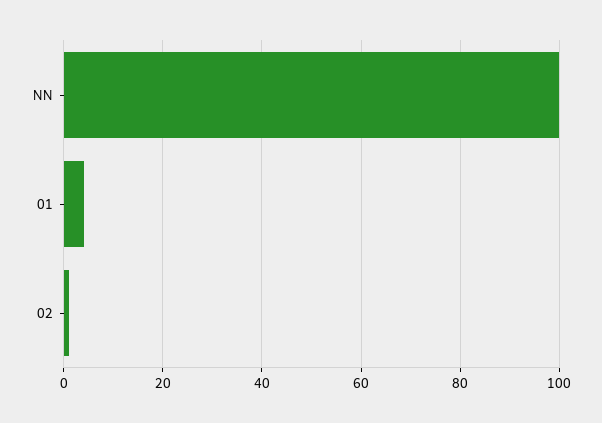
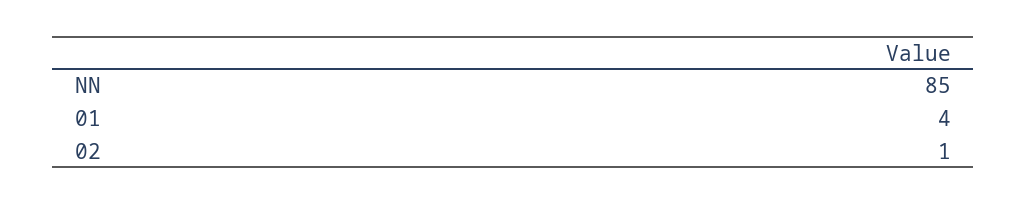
NN: 100 -> 85

